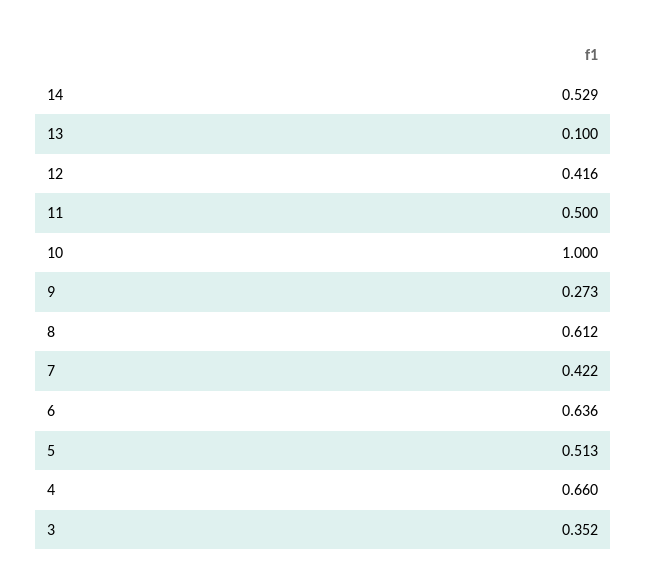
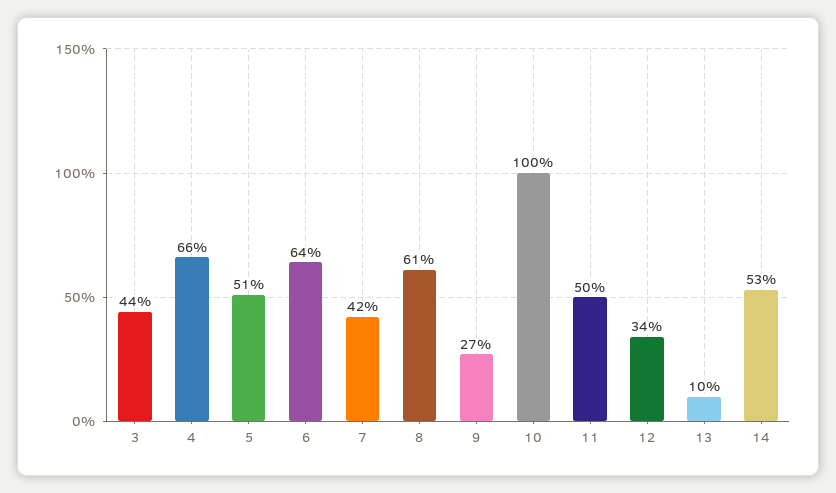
12: 0.416 -> 0.34
3: 0.352 -> 0.44

